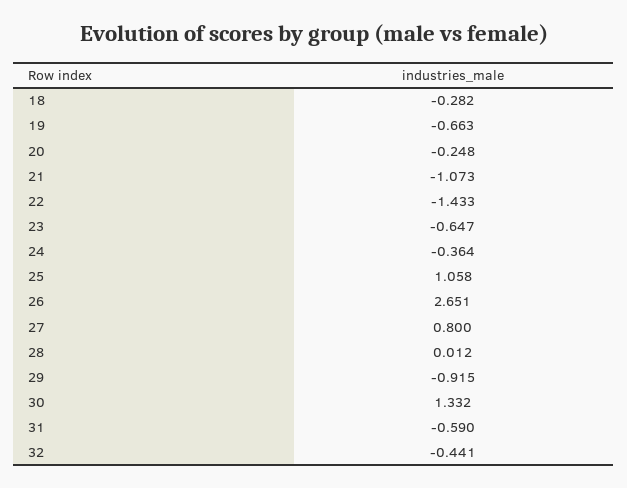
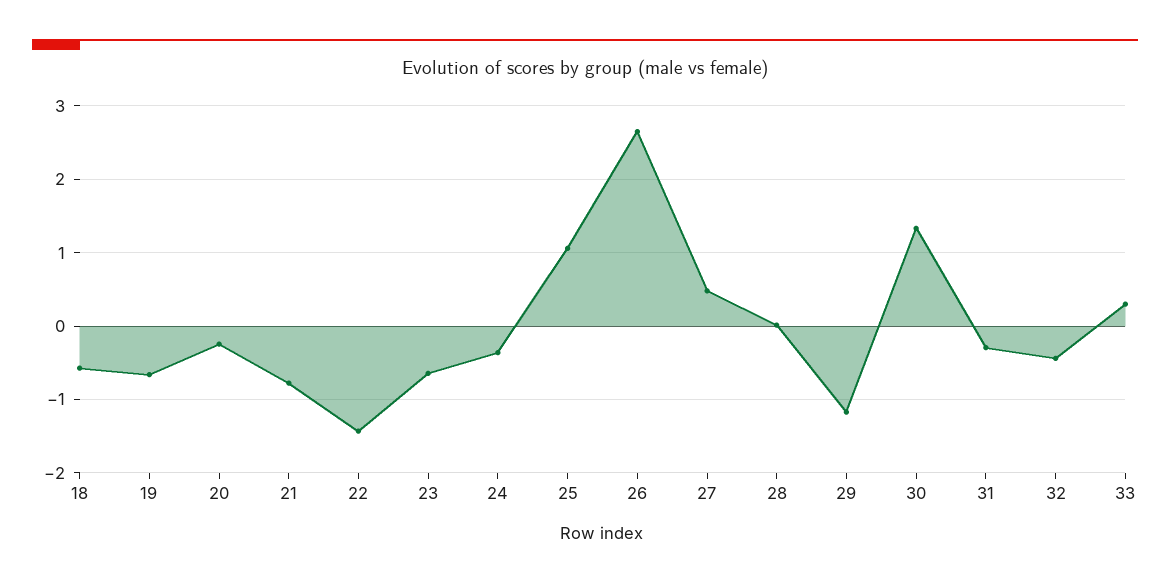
18: -0.282 -> -0.6
21: -1.073 -> -0.8
27: 0.8 -> 0.5
29: -0.915 -> -1.2
31: -0.59 -> -0.3
33: none -> 0.3

